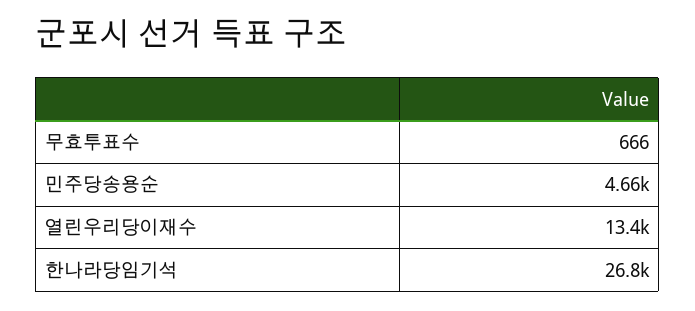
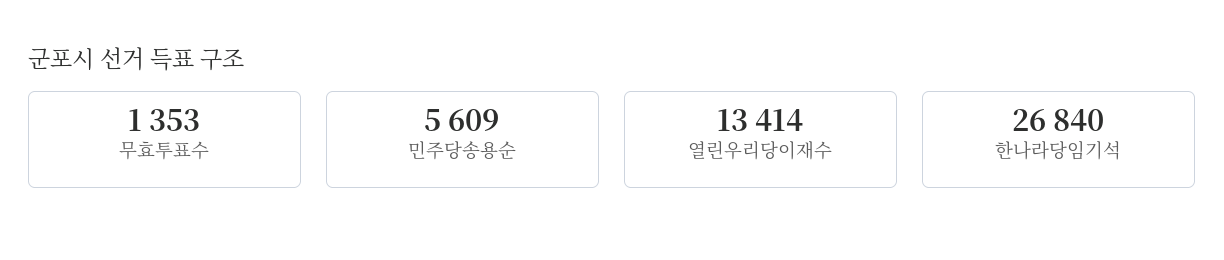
무효투표수: 666 -> 1353
민주당송용순: 4660 -> 5609

